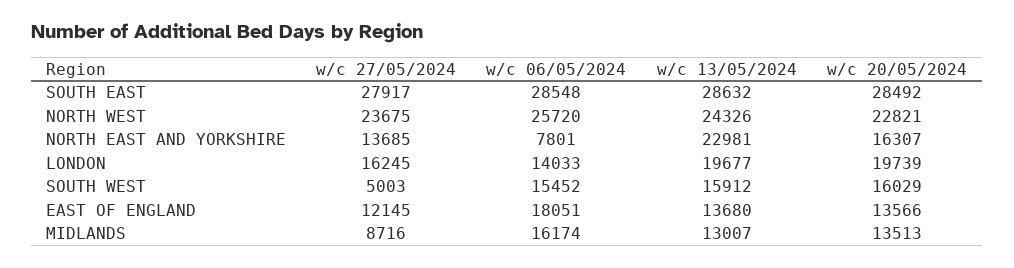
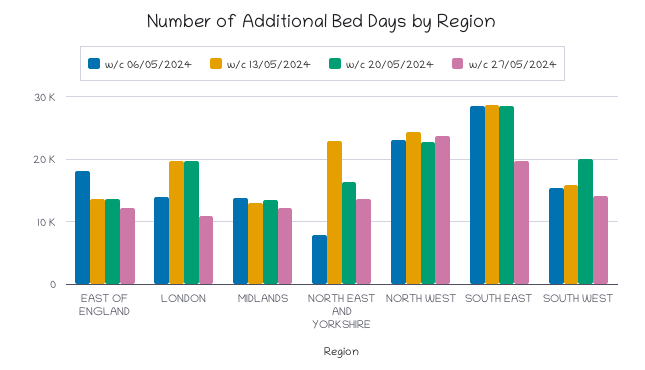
w/c 27/05/2024, SOUTH EAST: 27917 -> 20000
w/c 06/05/2024, NORTH WEST: 25720 -> 23000
w/c 27/05/2024, LONDON: 16245 -> 11000
w/c 27/05/2024, SOUTH WEST: 5003 -> 14000
w/c 20/05/2024, SOUTH WEST: 16029 -> 20000
w/c 27/05/2024, MIDLANDS: 8716 -> 12000
w/c 06/05/2024, MIDLANDS: 16174 -> 14000

